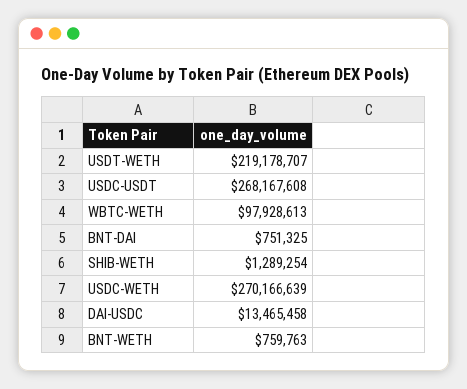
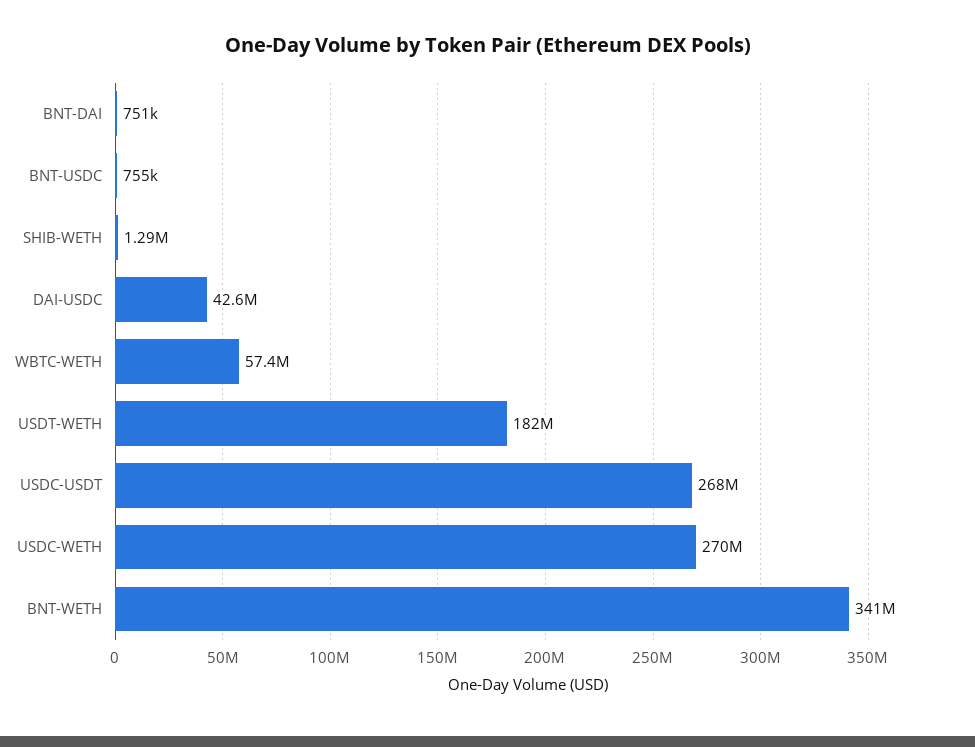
USDT-WETH: 219178707 -> 182000000
WBTC-WETH: 97928613 -> 57400000
DAI-USDC: 13465458 -> 42600000
BNT-WETH: 759763 -> 341000000
BNT-USDC: none -> 755000

